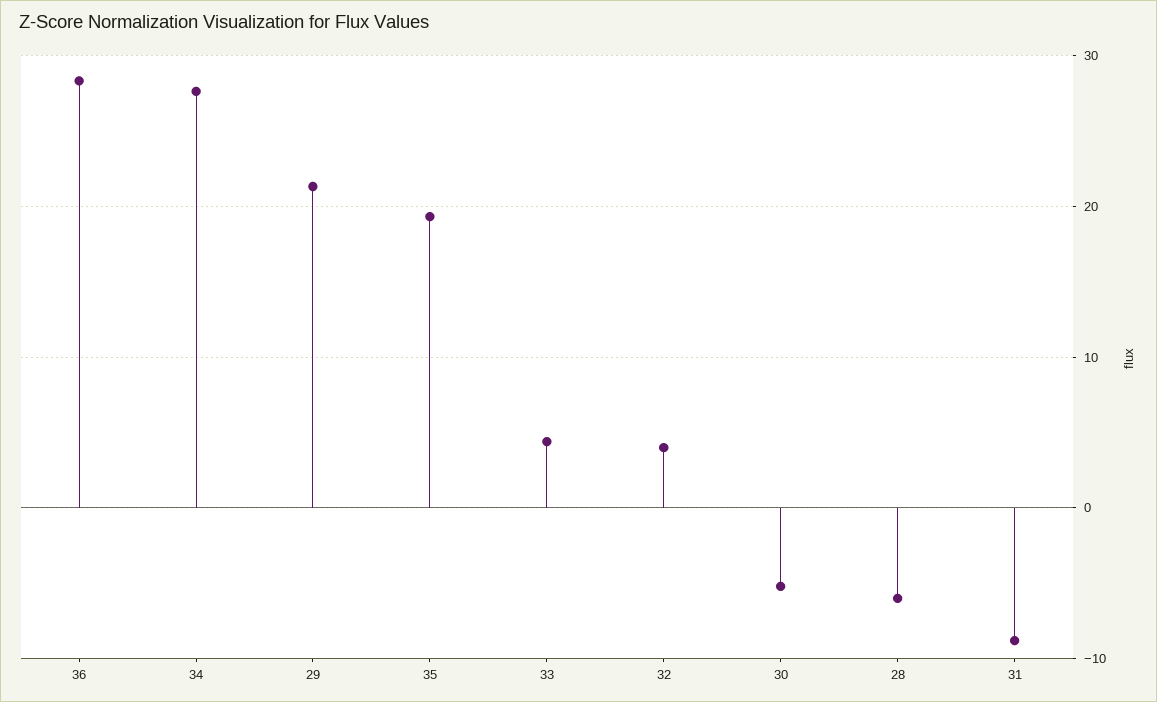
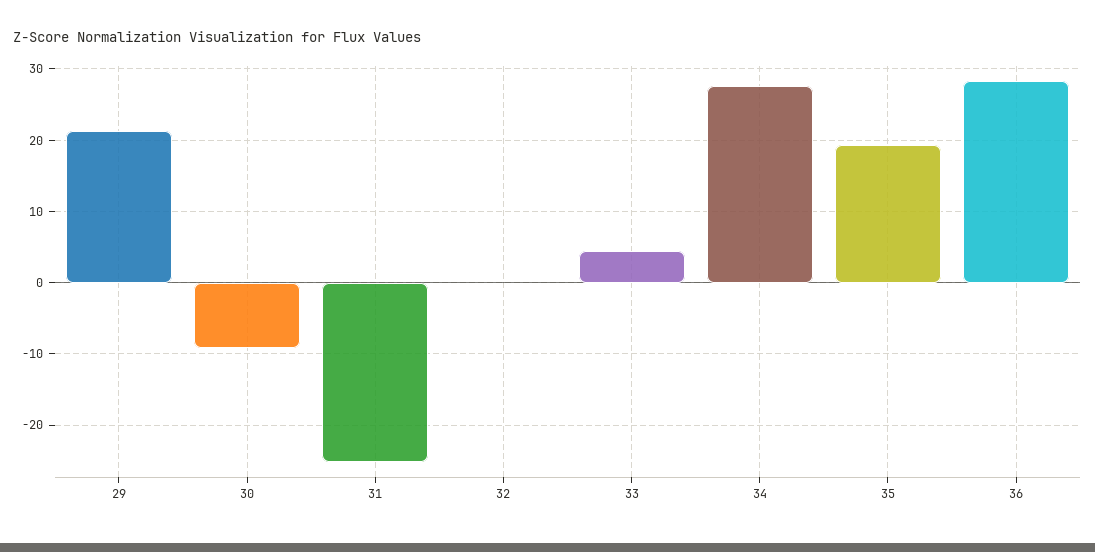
32: 4 -> 0
30: -5 -> -9
28: -6 -> none
31: -9 -> -25

